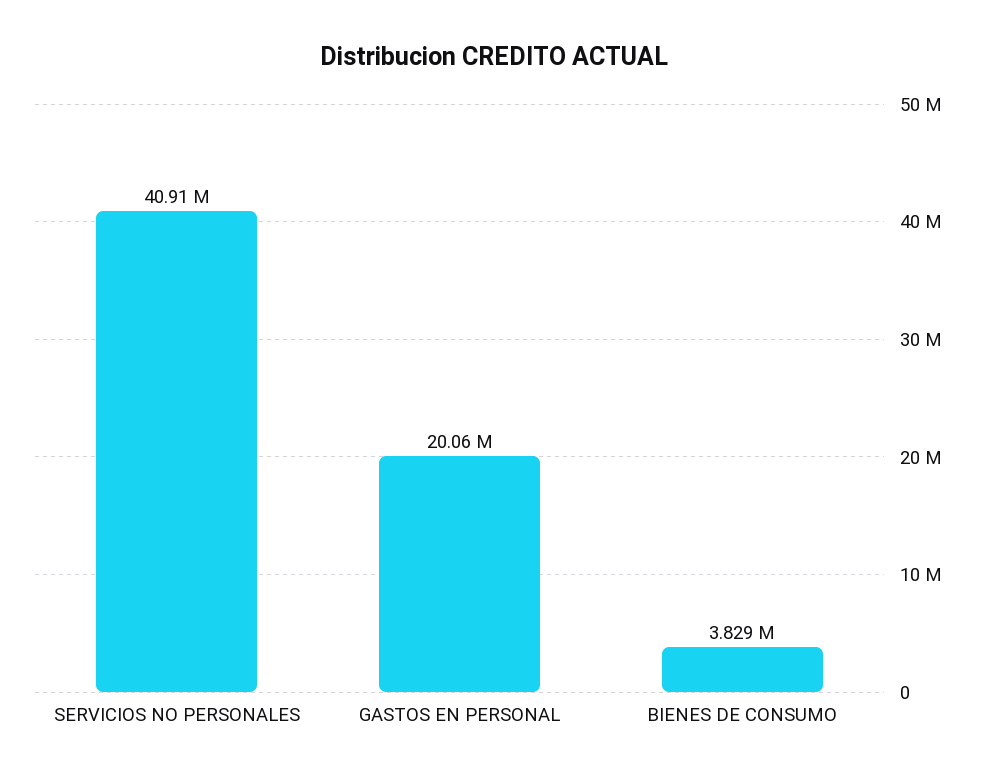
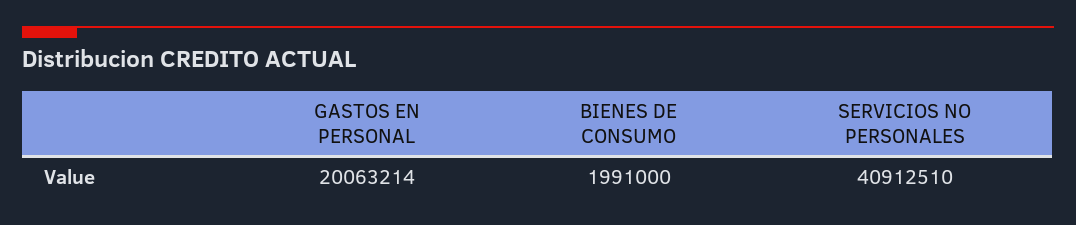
BIENES DE CONSUMO: 3829000 -> 1991000

